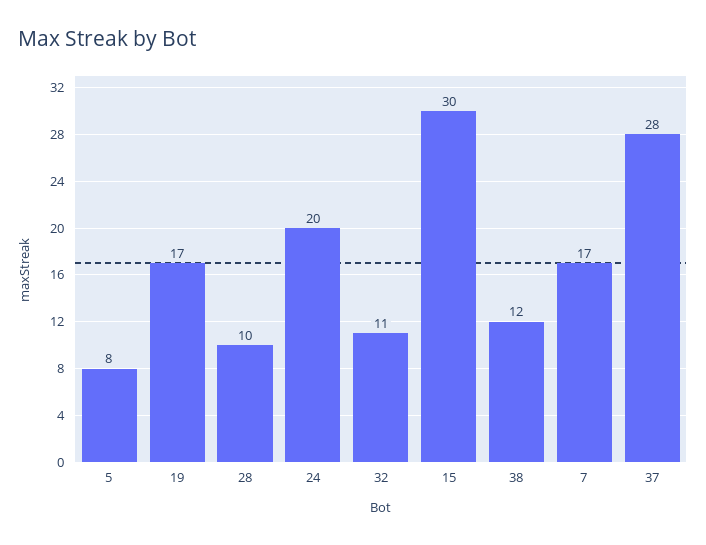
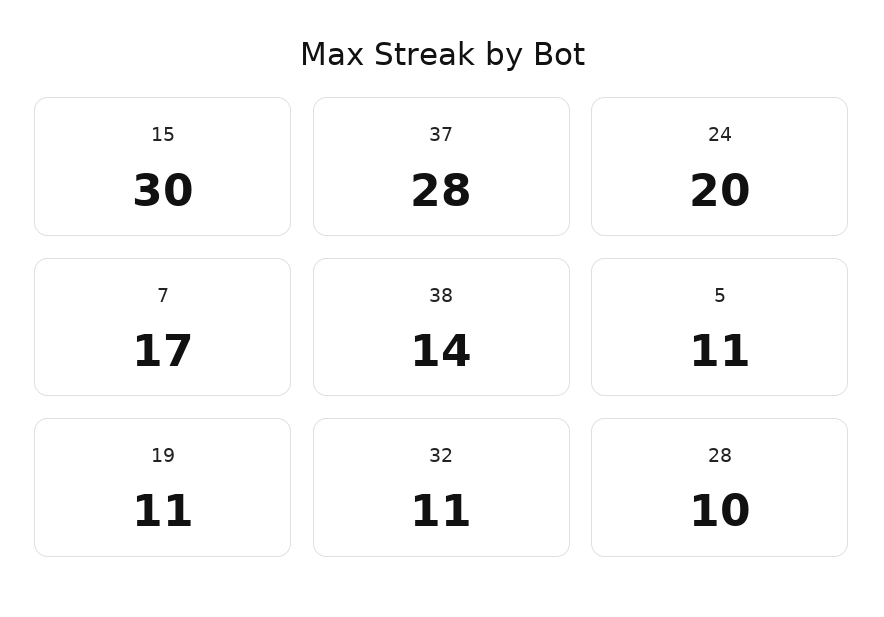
5: 8 -> 11
19: 17 -> 11
38: 12 -> 14

